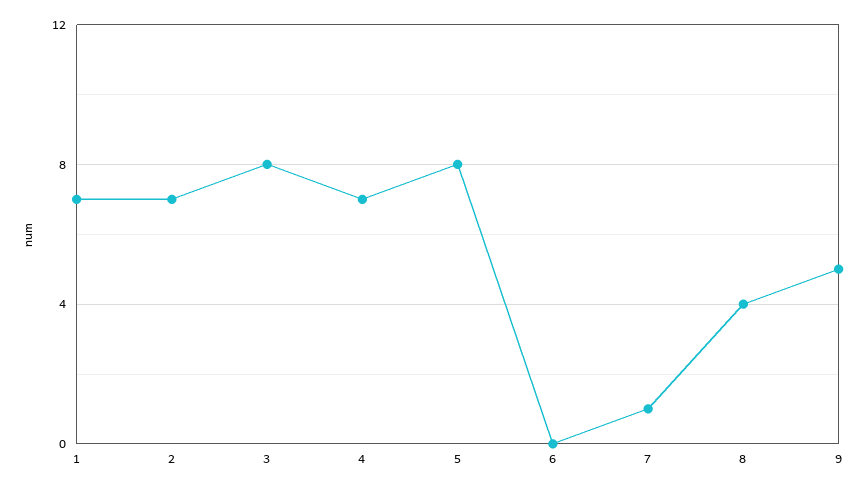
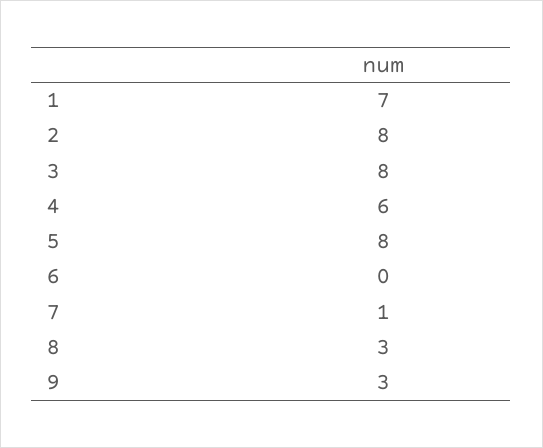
2: 7 -> 8
4: 7 -> 6
8: 4 -> 3
9: 5 -> 3

